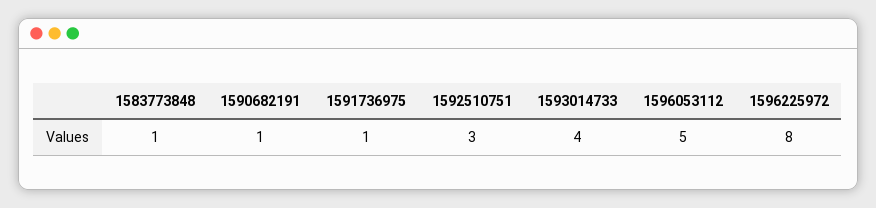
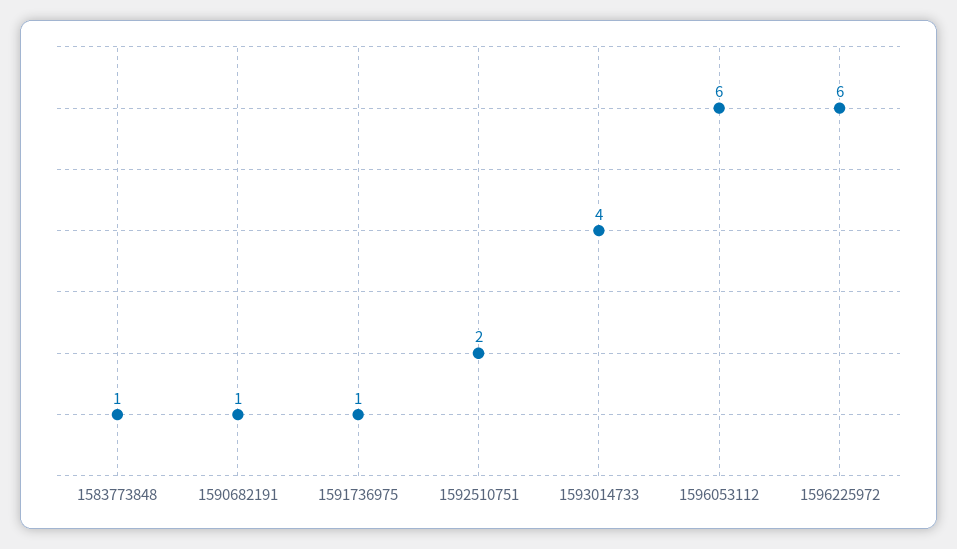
1592510751: 3 -> 2
1596053112: 5 -> 6
1596225972: 8 -> 6

